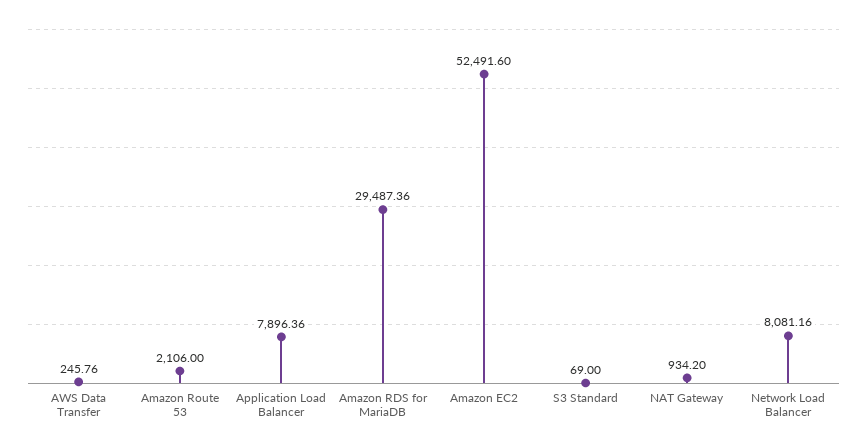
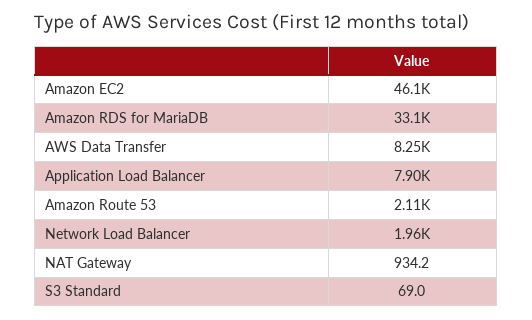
AWS Data Transfer: 245.76 -> 8250
Amazon RDS for MariaDB: 29487.36 -> 33100
Amazon EC2: 52491.6 -> 46100
Network Load Balancer: 8081.16 -> 1960

